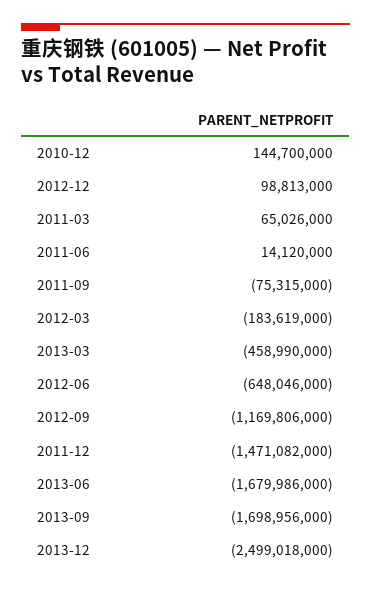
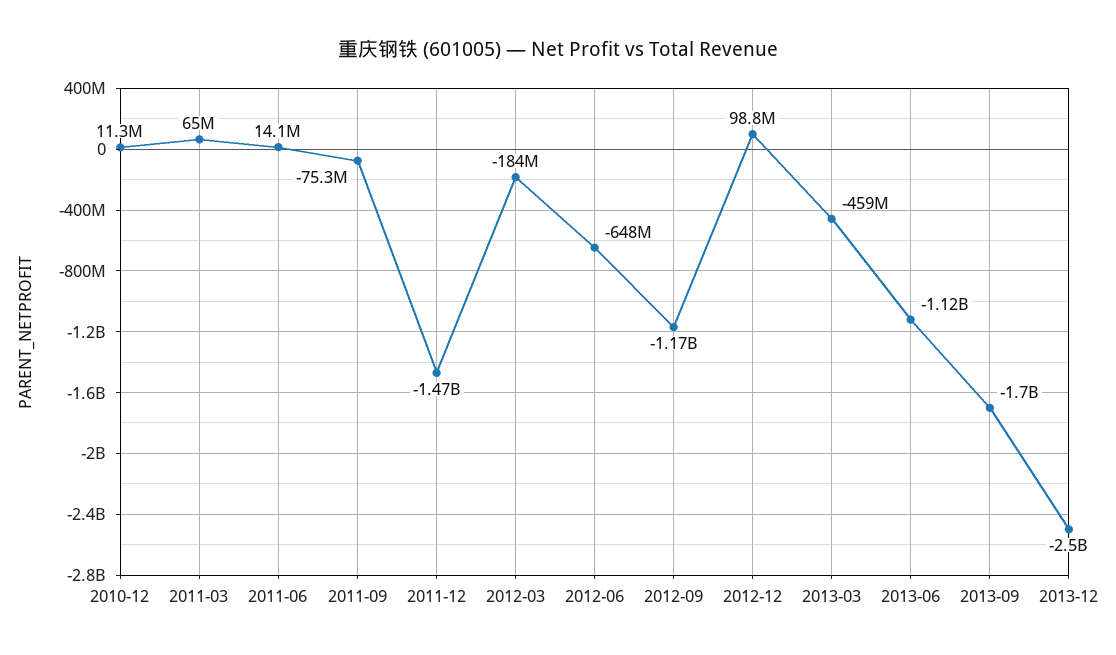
2010-12: 144700000 -> 11300000
2013-06: -1679986000 -> -1120000000

